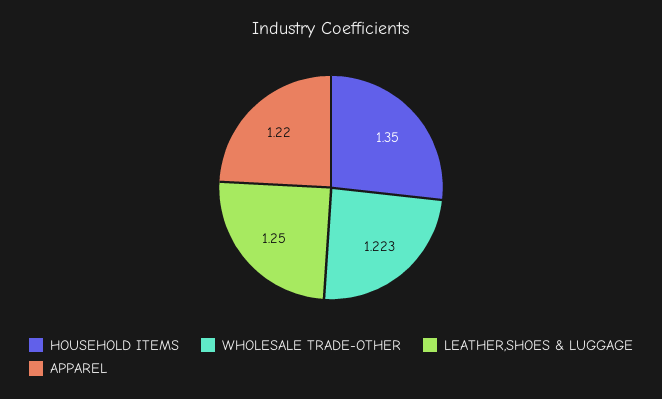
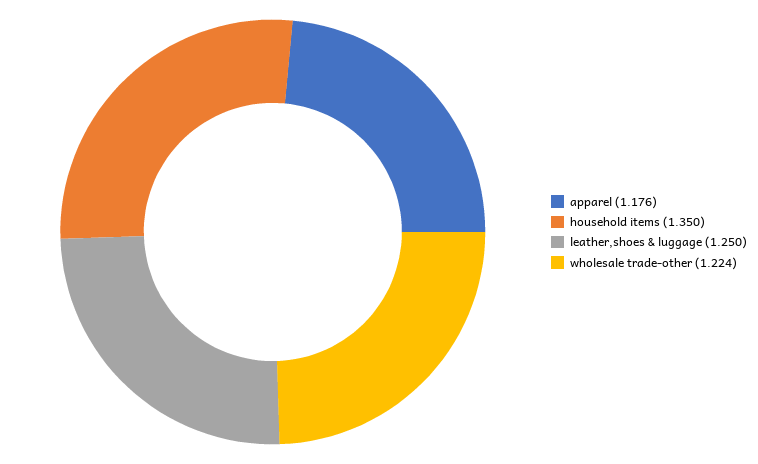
WHOLESALE TRADE-OTHER: 1.223 -> 1.224
APPAREL: 1.22 -> 1.176

